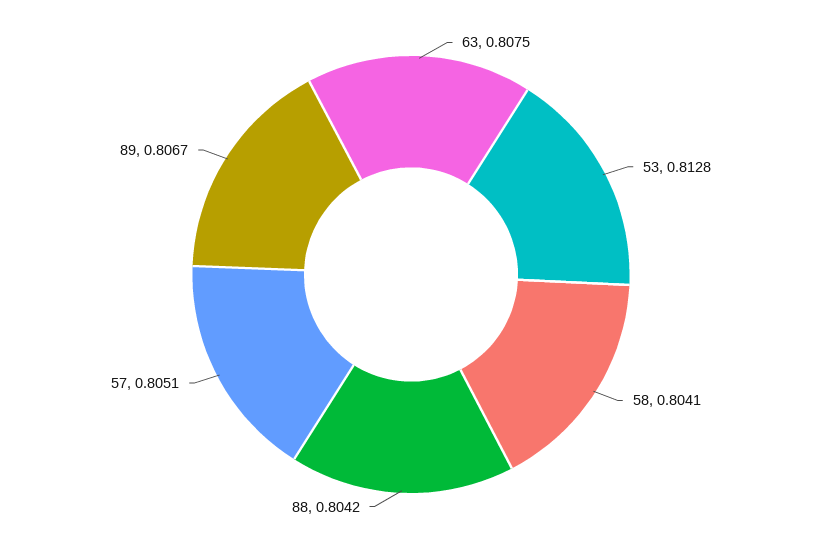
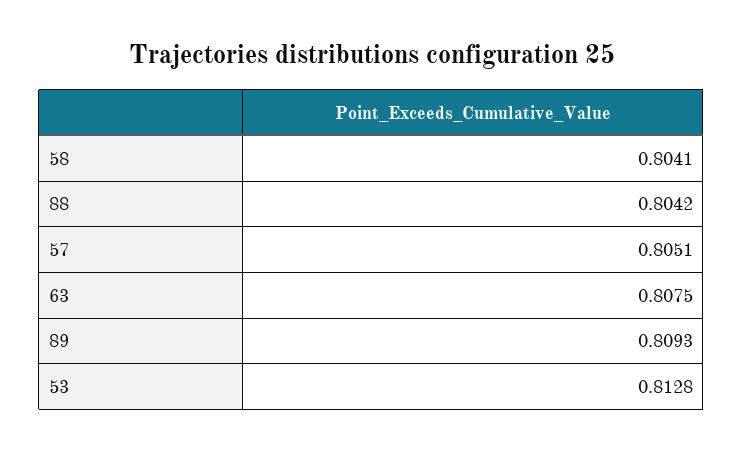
89: 0.8067 -> 0.8093

